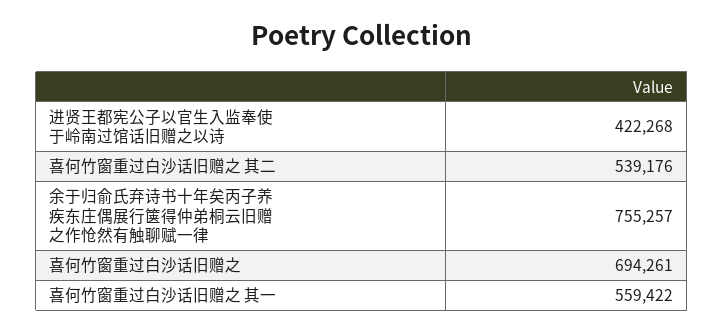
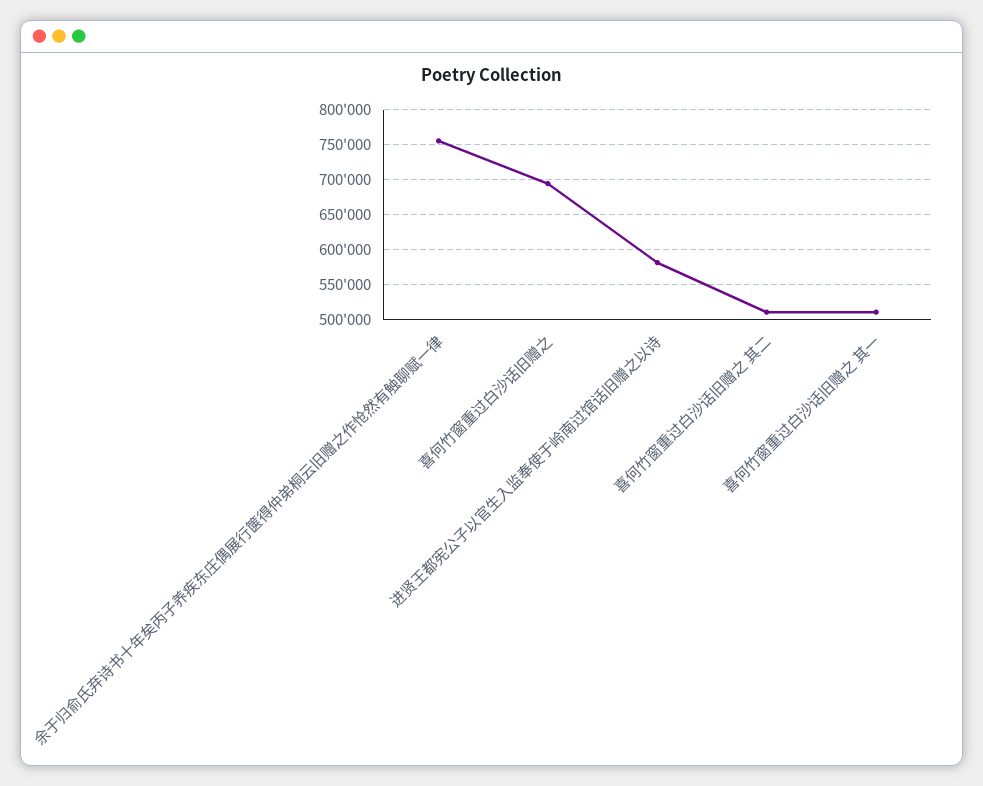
进贤王都宪公子以官生入监奉使于岭南过馆话旧赠之以诗: 422268 -> 580000
喜何竹窗重过白沙话旧赠之 其二: 539176 -> 510000
喜何竹窗重过白沙话旧赠之 其一: 559422 -> 510000

